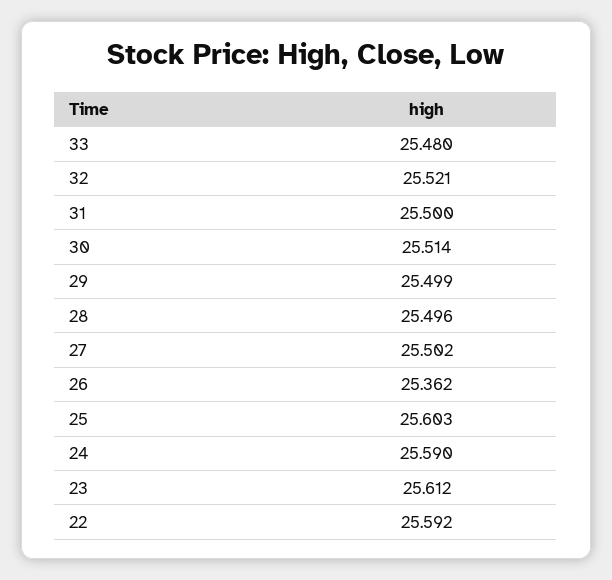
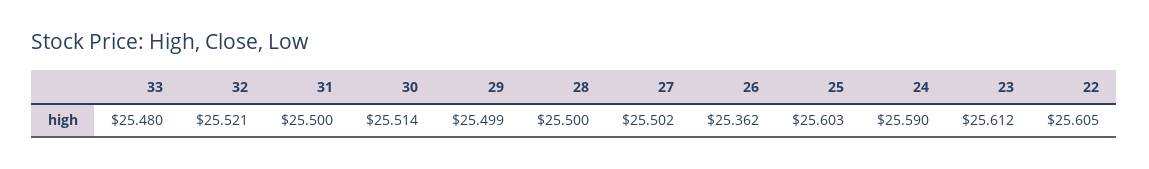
28: 25.496 -> 25.5
22: 25.592 -> 25.605

